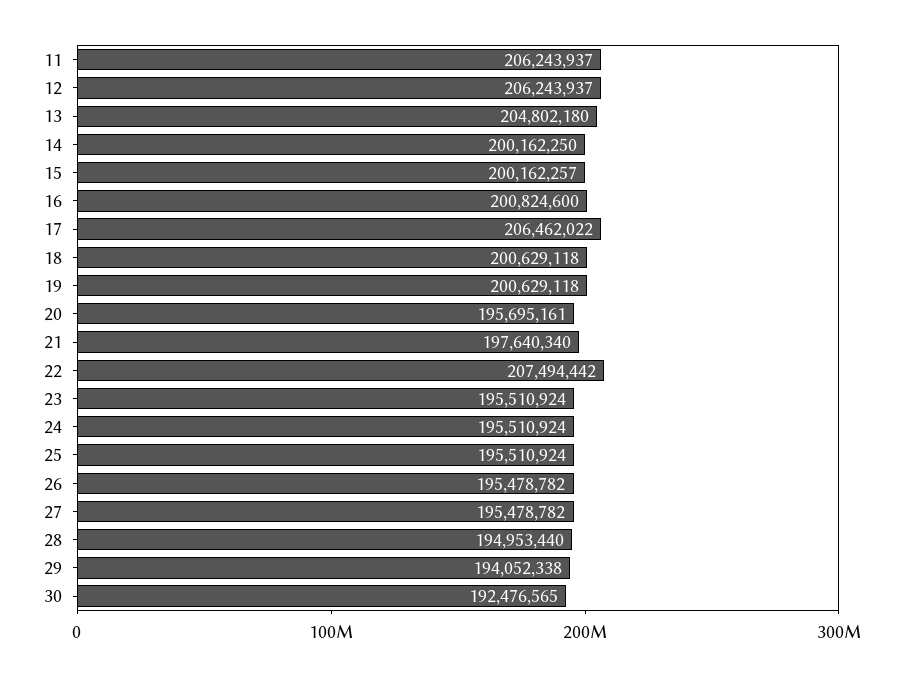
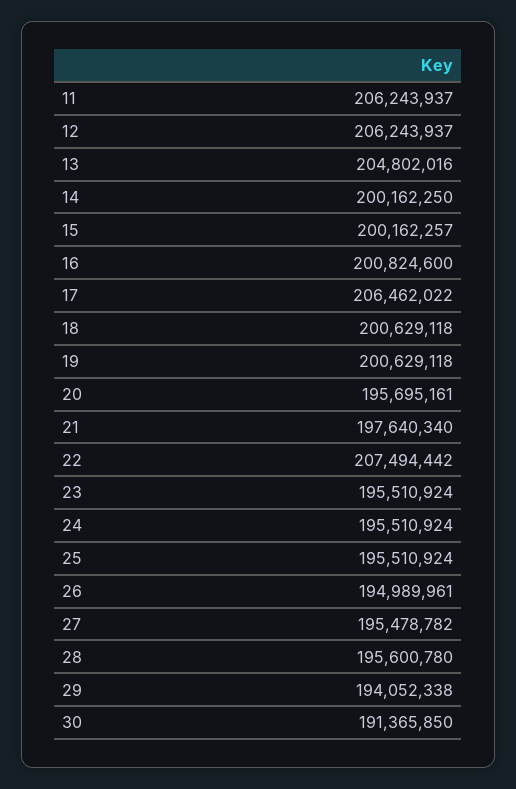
13: 204802180 -> 204802016
26: 195478782 -> 194989961
28: 194953440 -> 195600780
30: 192476565 -> 191365850

